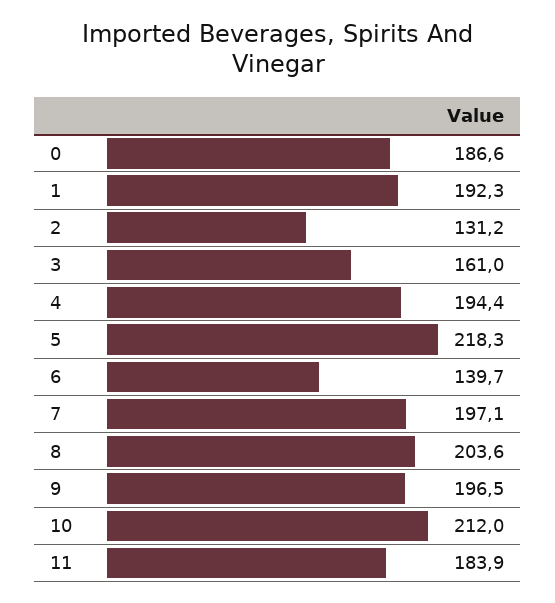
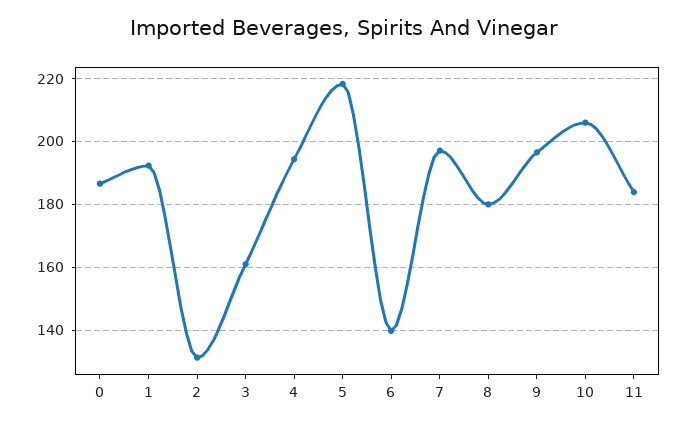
8: 203.6 -> 180
10: 212 -> 206

